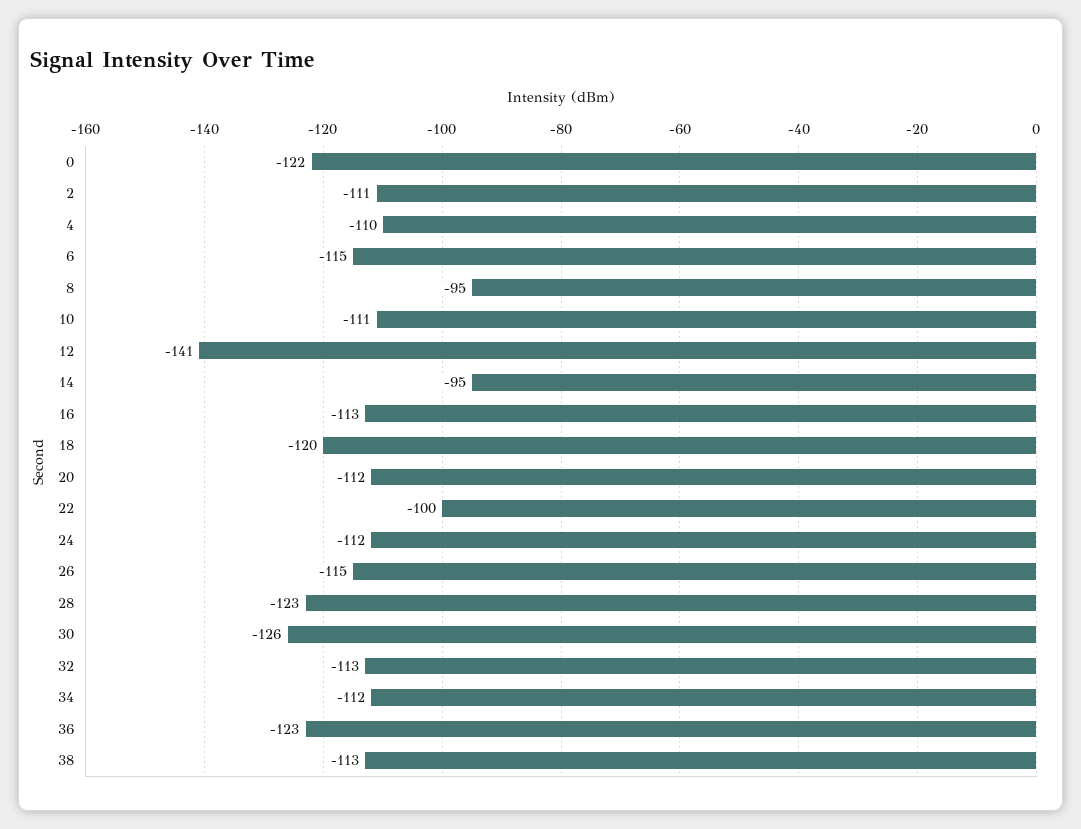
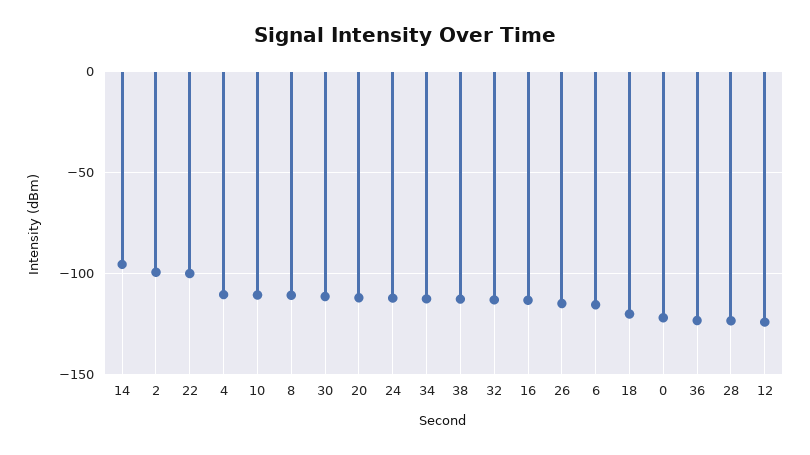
2: -111 -> -100
8: -95 -> -110
12: -141 -> -125
30: -126 -> -110

